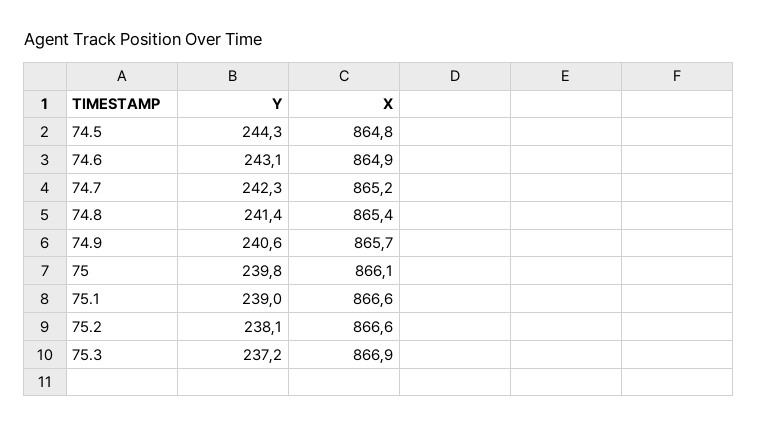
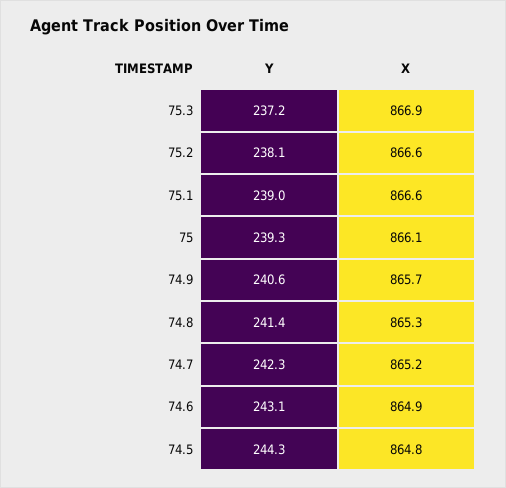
X, 74.8: 865.4 -> 865.3
Y, 75: 239.8 -> 239.3

